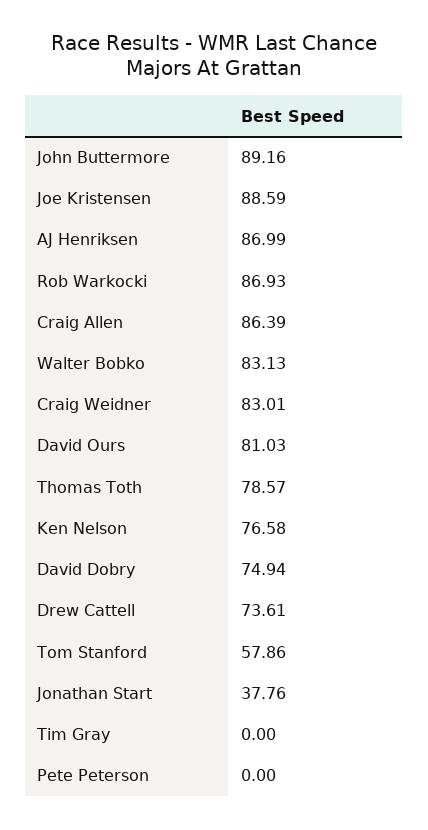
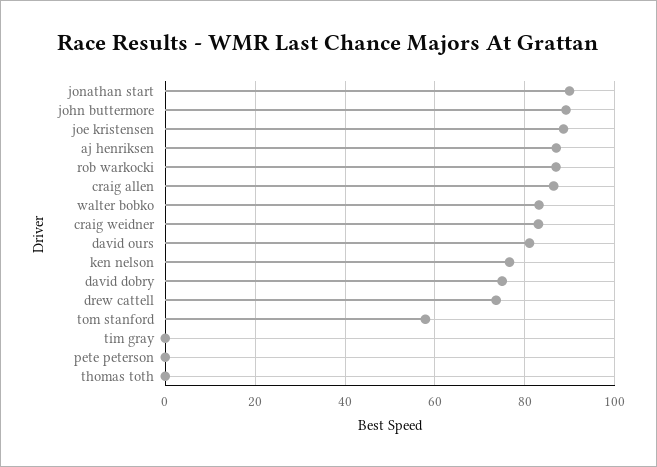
Thomas Toth: 78.57 -> 0
Jonathan Start: 37.76 -> 90

